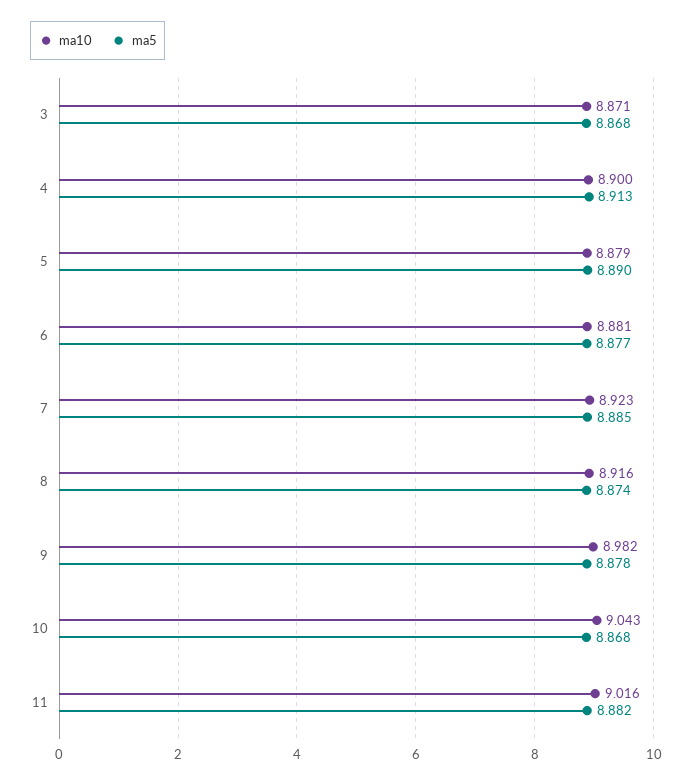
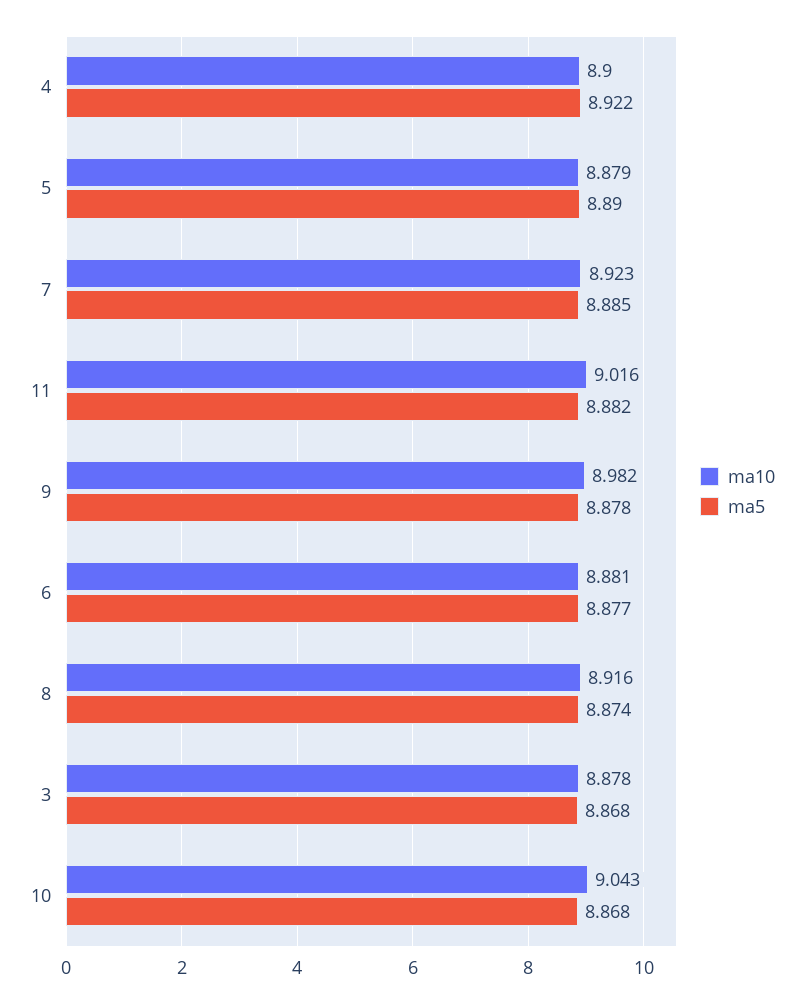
ma10, 3: 8.871 -> 8.878
ma5, 4: 8.913 -> 8.922

